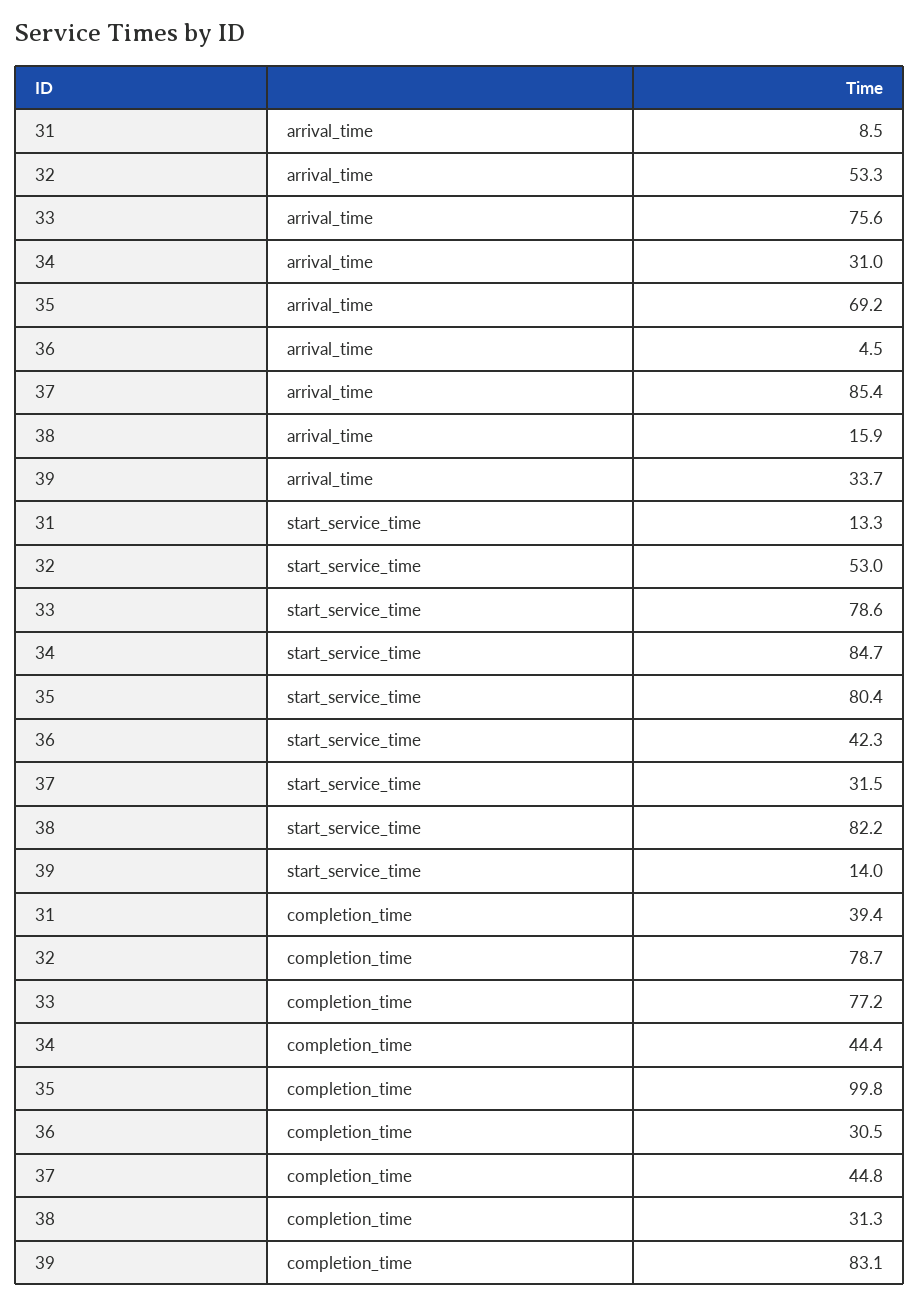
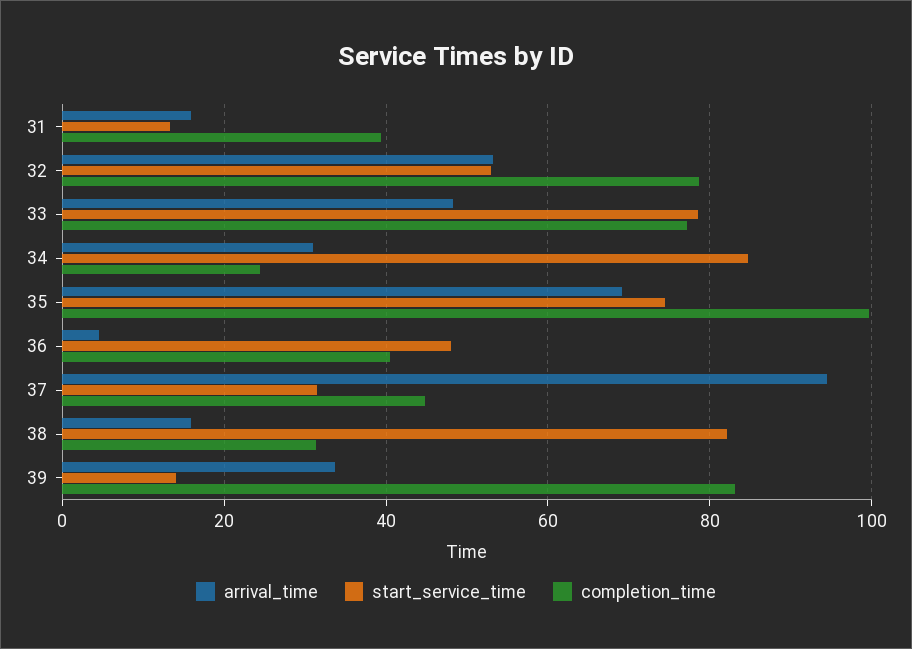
arrival_time, 31: 8.5 -> 16
arrival_time, 33: 75.6 -> 48
arrival_time, 37: 85.4 -> 94
start_service_time, 35: 80.4 -> 74
start_service_time, 36: 42.3 -> 48
completion_time, 34: 44.4 -> 24
completion_time, 36: 30.5 -> 40

